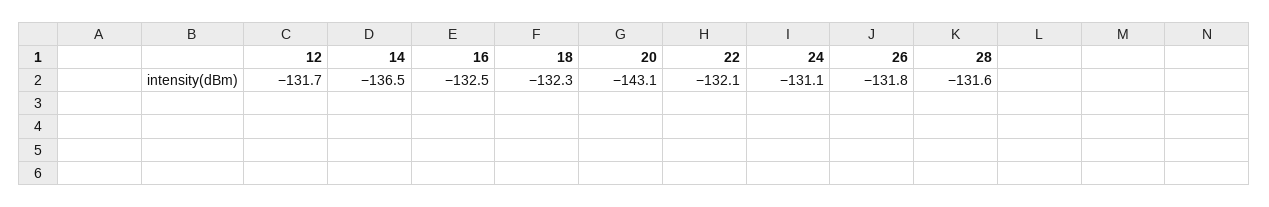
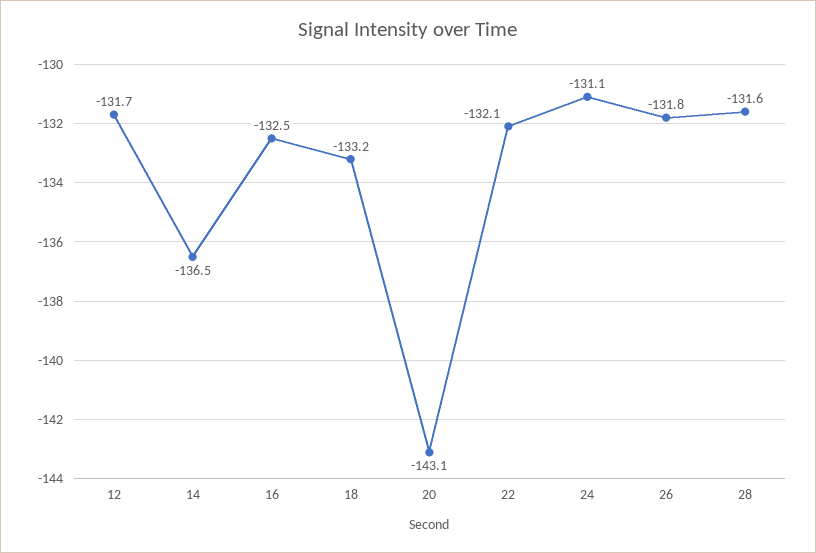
18: -132.3 -> -133.2

